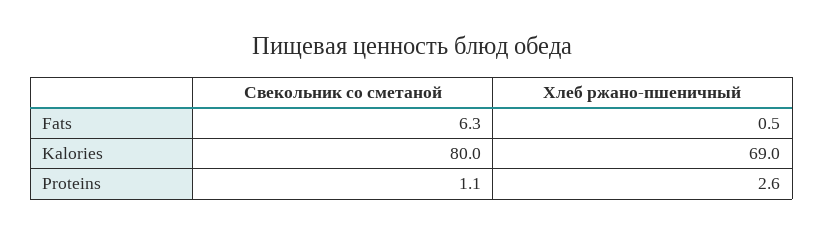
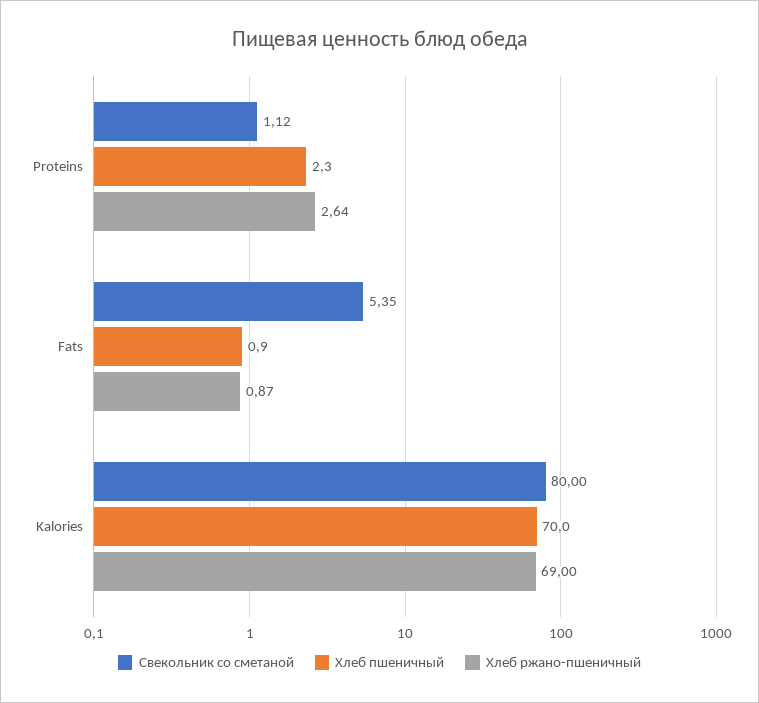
Свекольник со сметаной, Fats: 6.3 -> 5.35
Хлеб ржано-пшеничный, Fats: 0.5 -> 0.87
Хлеб пшеничный, Proteins: none -> 2.3
Хлеб пшеничный, Fats: none -> 0.9
Хлеб пшеничный, Kalories: none -> 70

